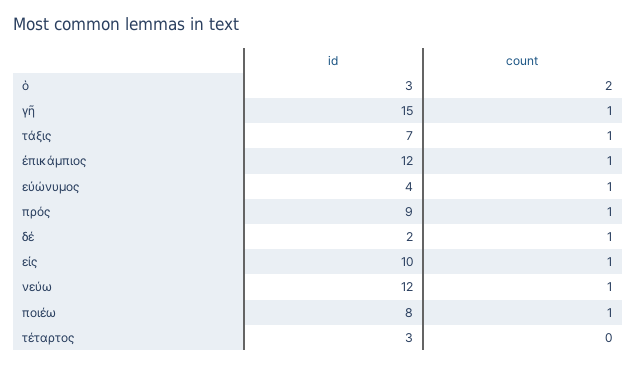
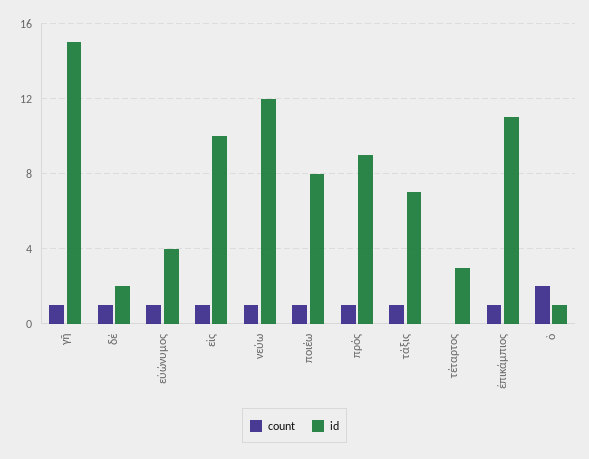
id, ὁ: 3 -> 1
id, ἐπικάμπιος: 12 -> 11

